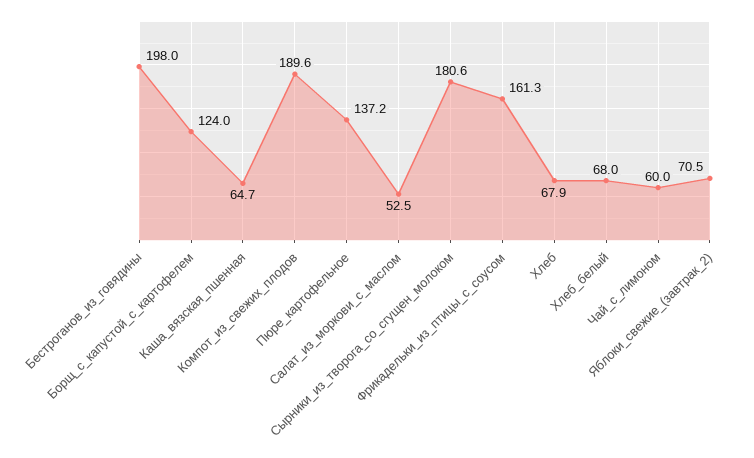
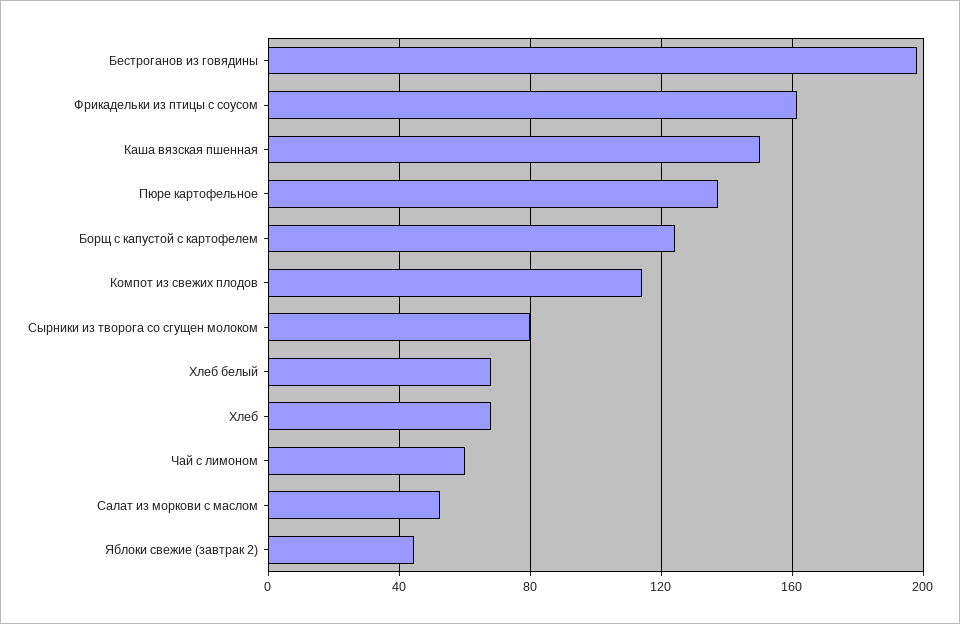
Каша_вязская_пшенная: 64.7 -> 150
Компот_из_свежих_плодов: 189.6 -> 115
Сырники_из_творога_со_сгущен_молоком: 180.6 -> 80
Яблоки_свежие_(завтрак_2): 70.5 -> 45

